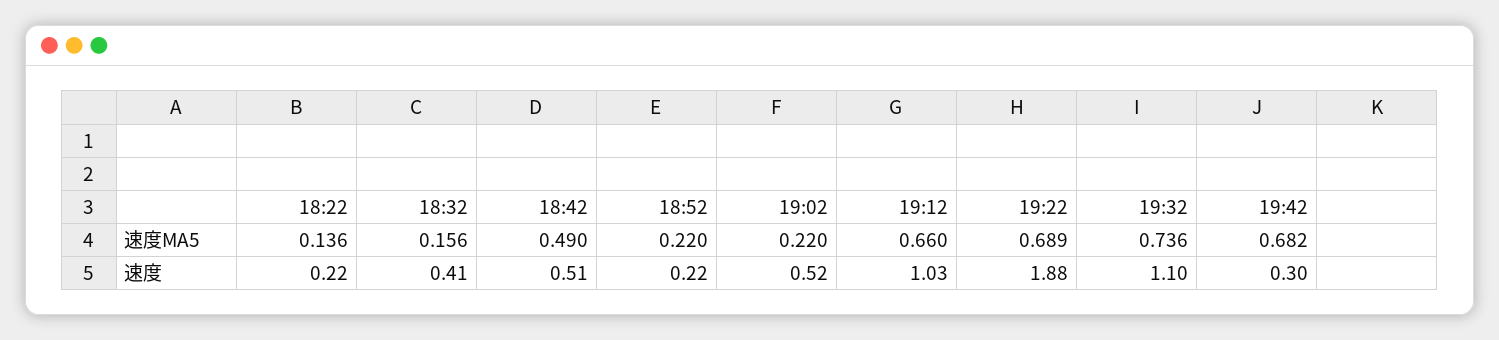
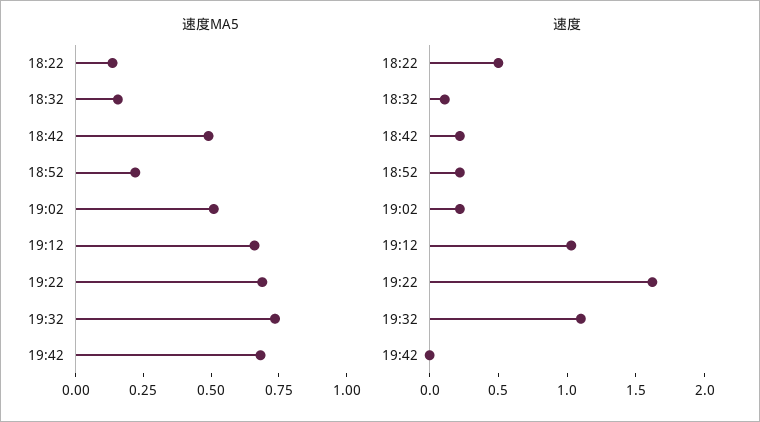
速度MA5, 19:02: 0.22 -> 0.5
速度, 18:22: 0.22 -> 0.5
速度, 18:32: 0.41 -> 0.1
速度, 18:42: 0.51 -> 0.2
速度, 19:02: 0.52 -> 0.2
速度, 19:22: 1.88 -> 1.6
速度, 19:42: 0.3 -> 0

